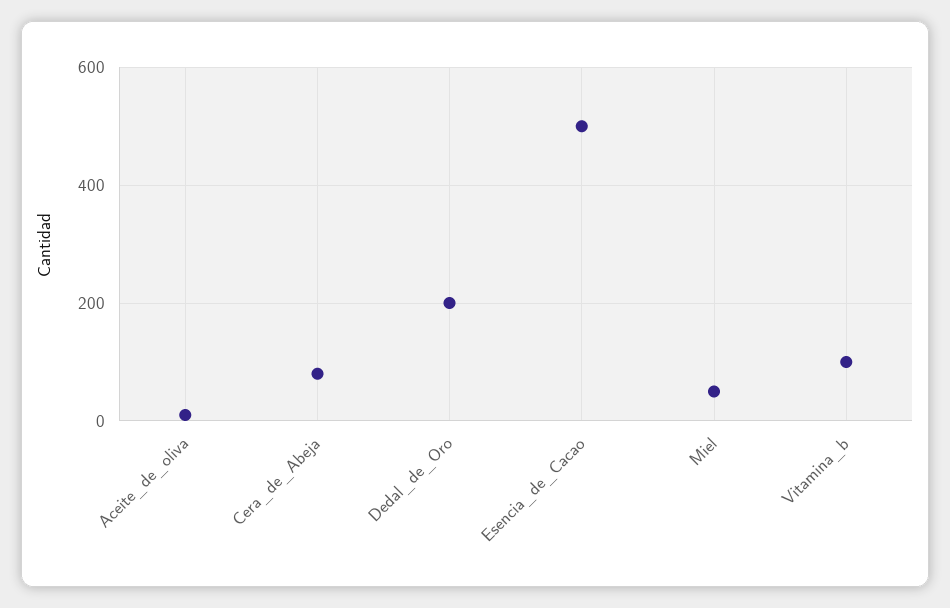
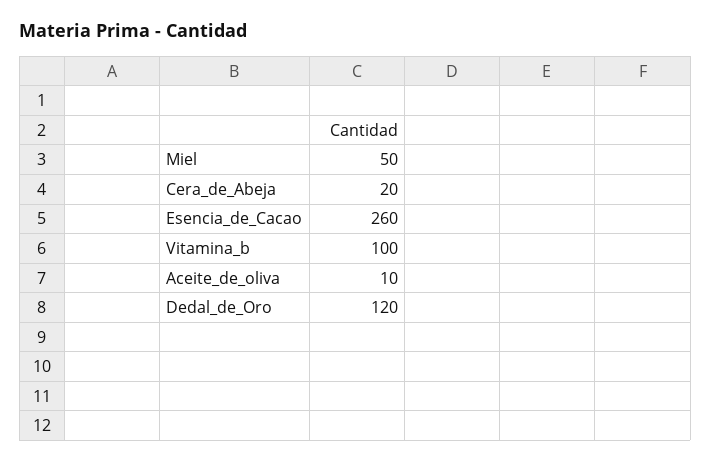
Cera_de_Abeja: 80 -> 20
Dedal_de_Oro: 200 -> 120
Esencia_de_Cacao: 500 -> 260

